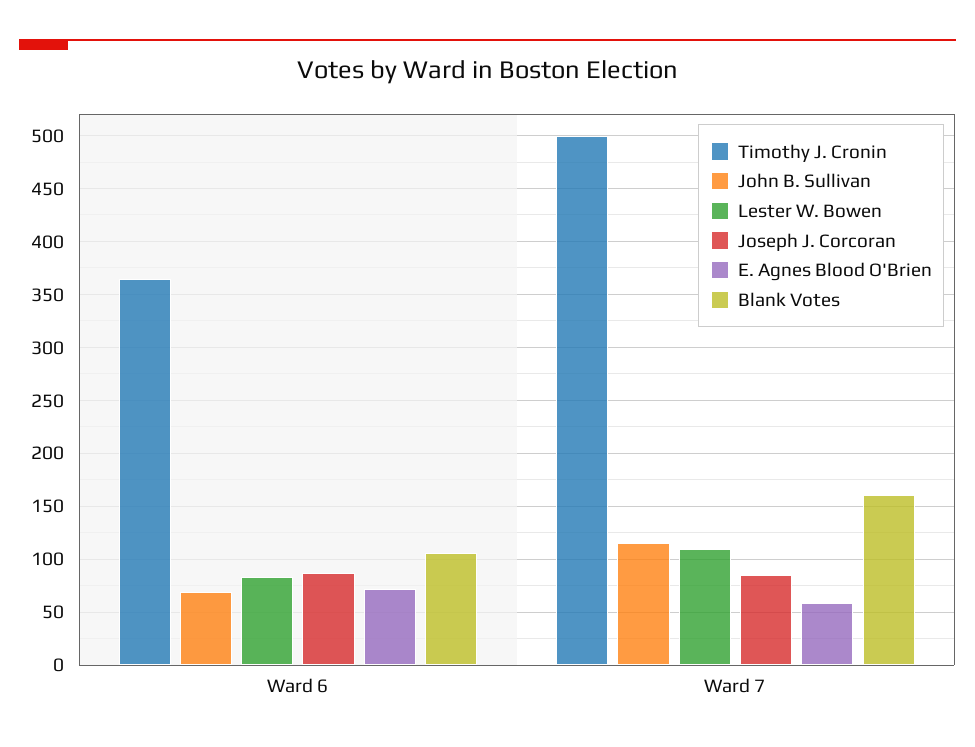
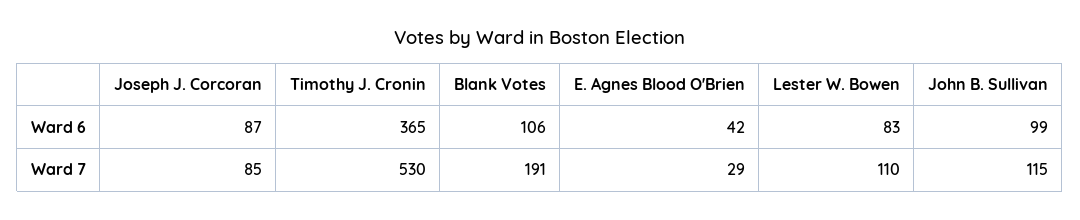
John B. Sullivan, Ward 6: 70 -> 99
E. Agnes Blood O'Brien, Ward 6: 70 -> 42
Timothy J. Cronin, Ward 7: 500 -> 530
E. Agnes Blood O'Brien, Ward 7: 60 -> 29
Blank Votes, Ward 7: 160 -> 191

